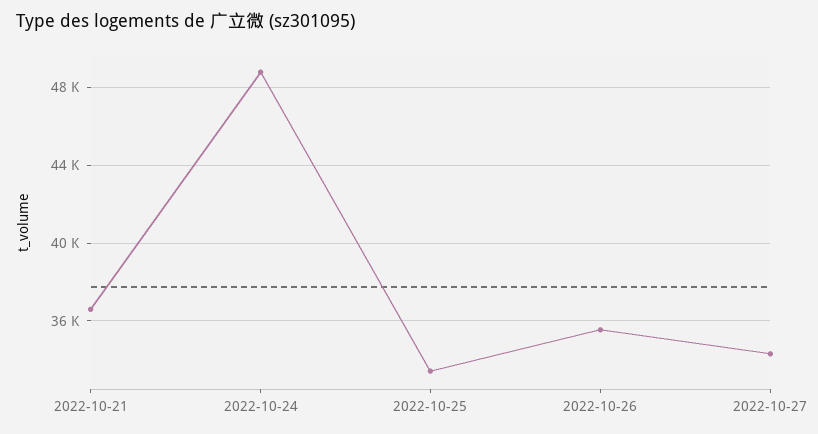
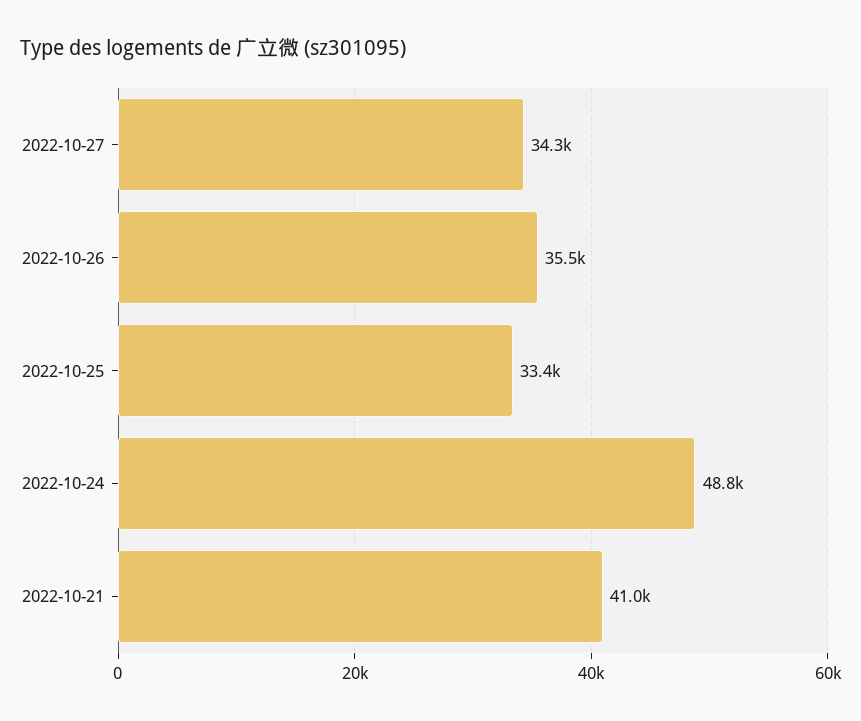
2022-10-21: 36500 -> 41000

